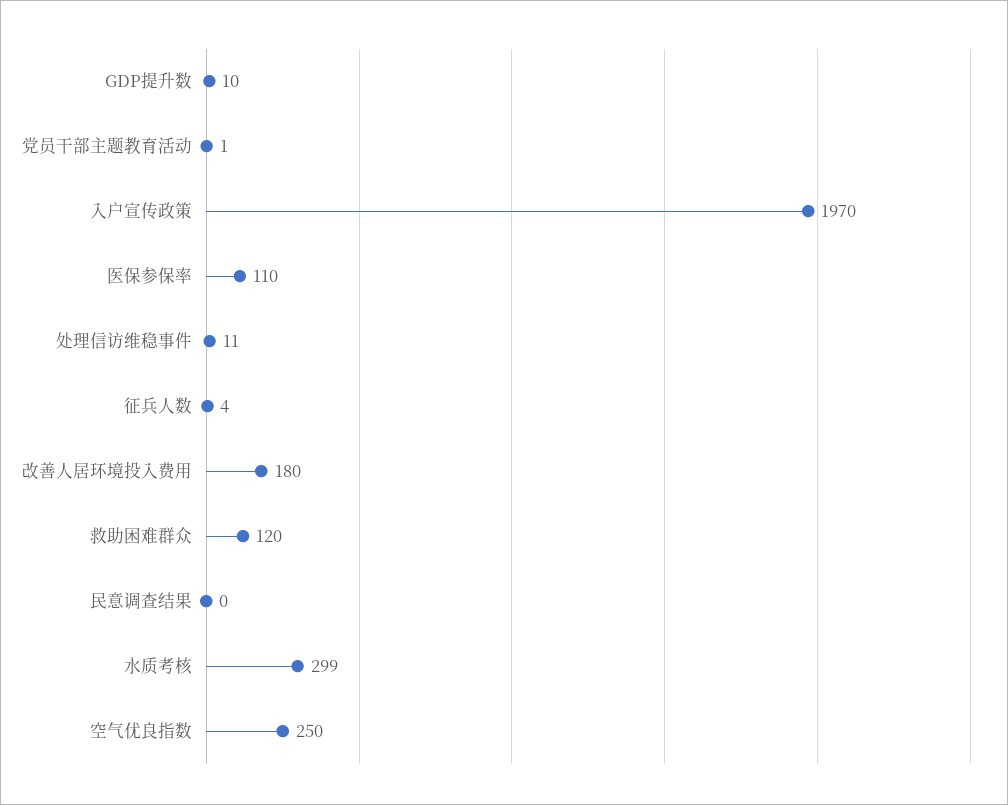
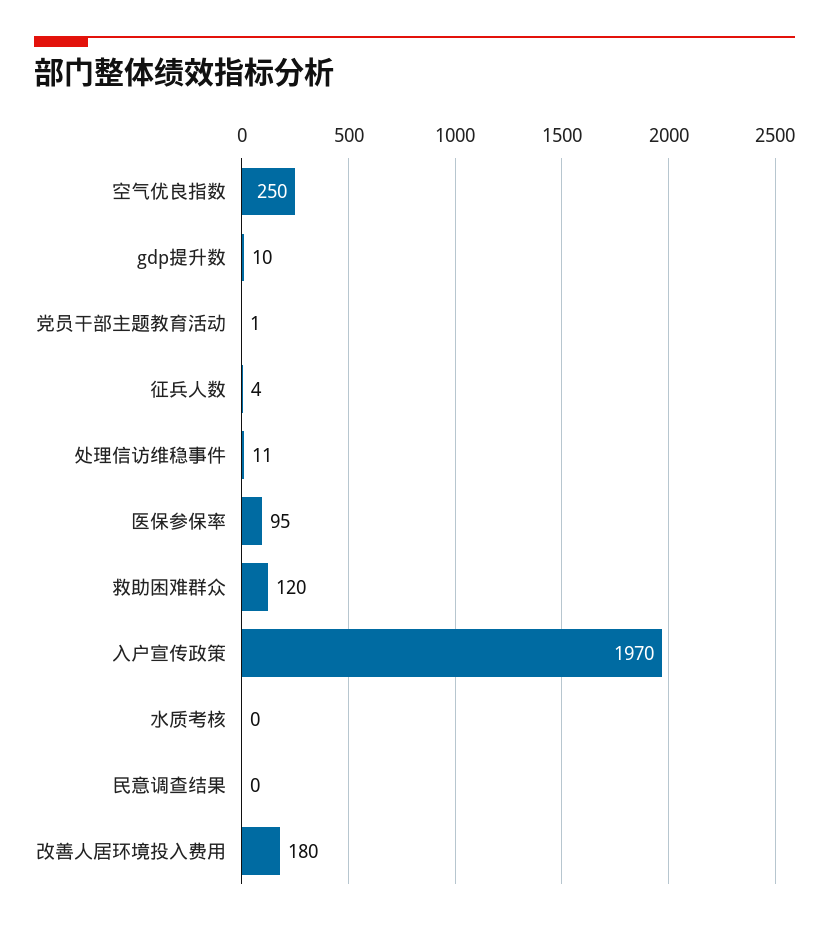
医保参保率: 110 -> 95
水质考核: 299 -> 0

